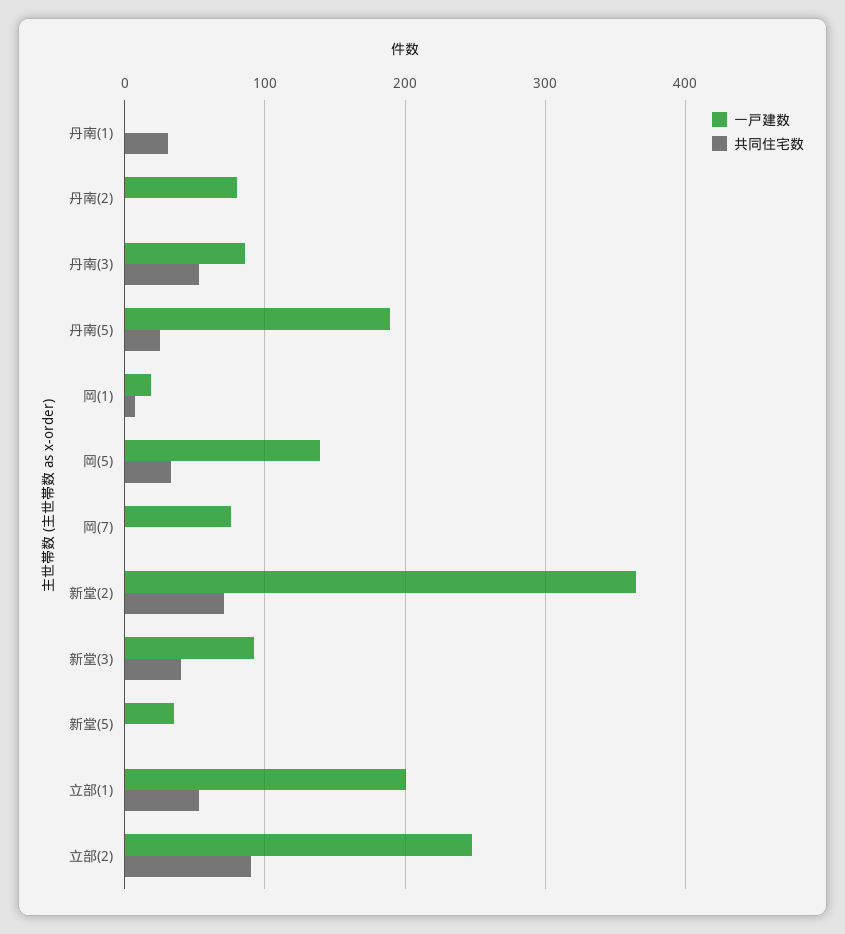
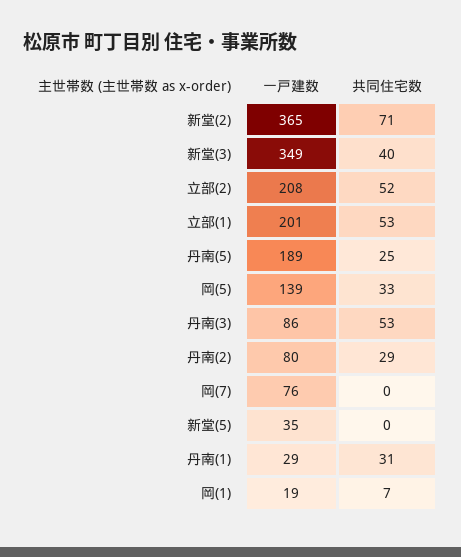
一戸建数, 丹南(1): 0 -> 29
共同住宅数, 丹南(2): 0 -> 29
一戸建数, 新堂(3): 90 -> 349
一戸建数, 立部(2): 250 -> 208
共同住宅数, 立部(2): 90 -> 52

